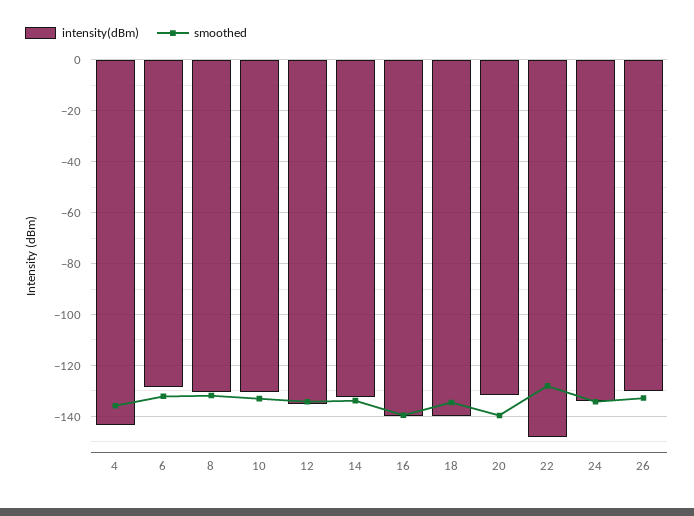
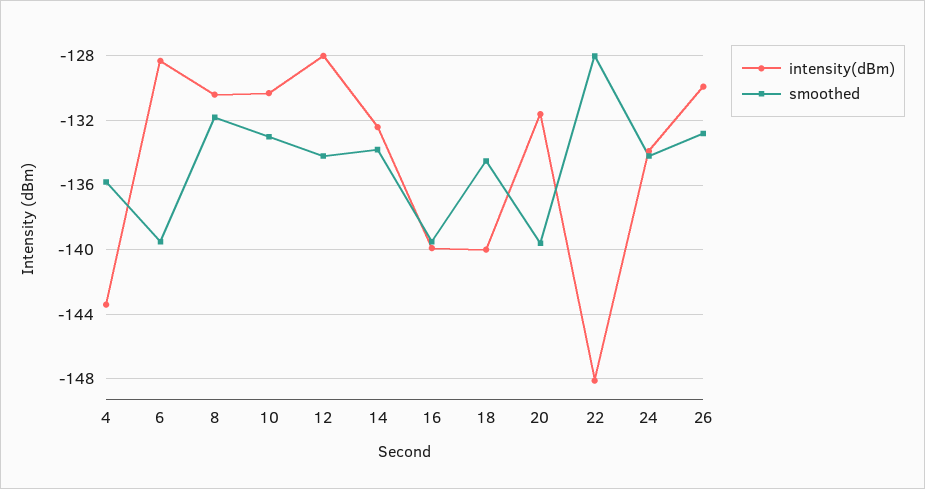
smoothed, 6: -132.5 -> -139.5
intensity(dBm), 12: -135 -> -128

